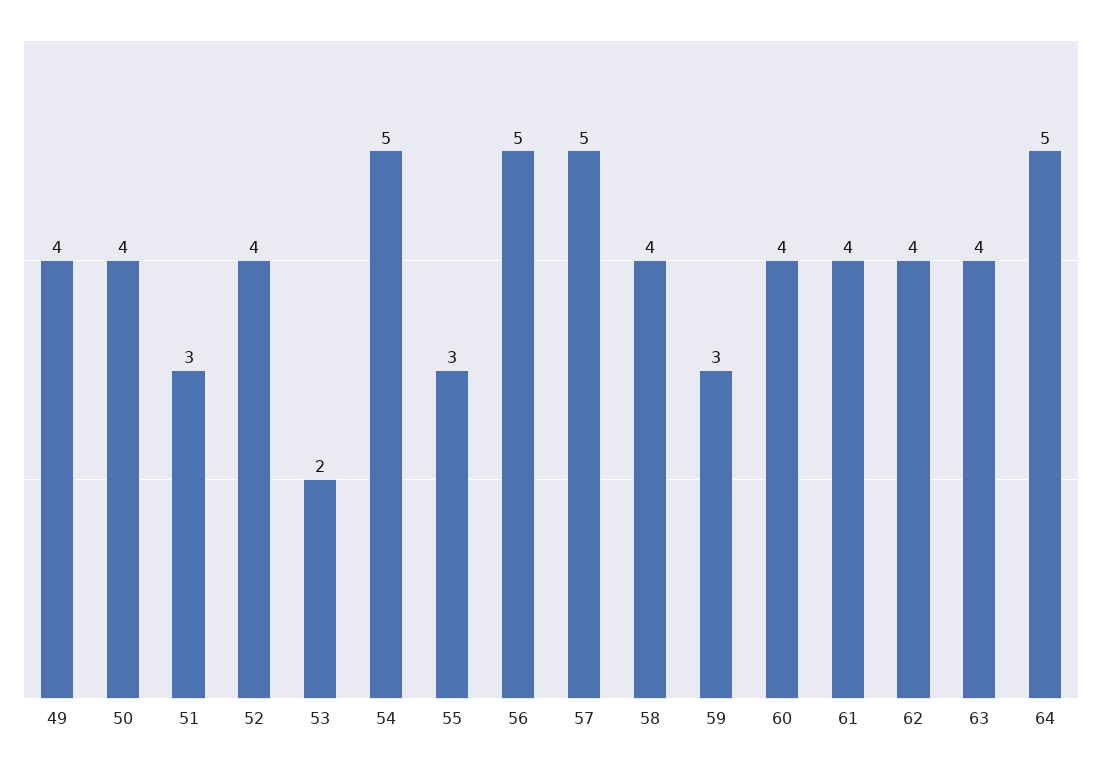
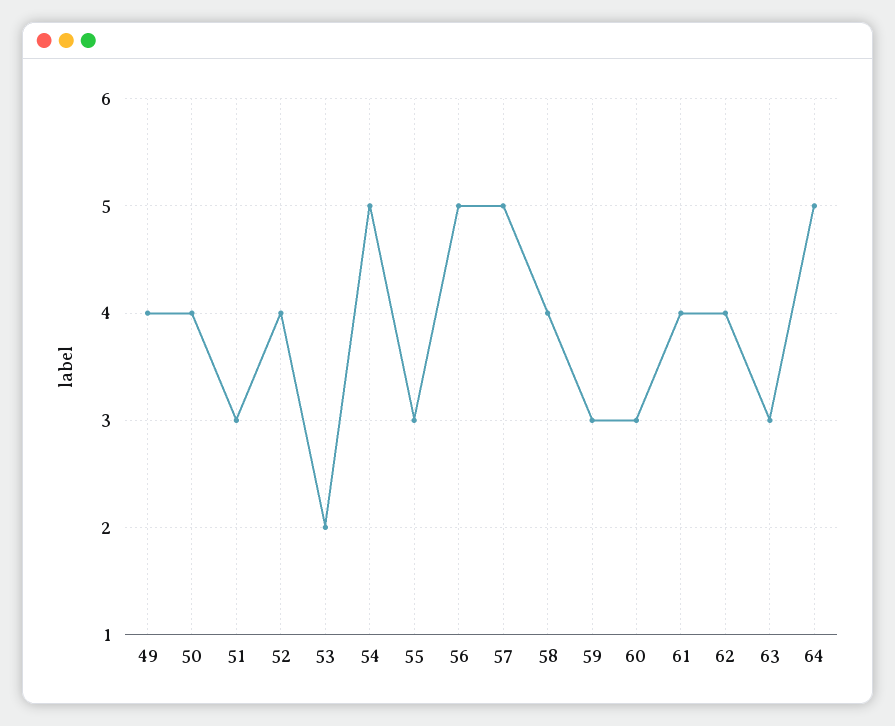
60: 4 -> 3
63: 4 -> 3

